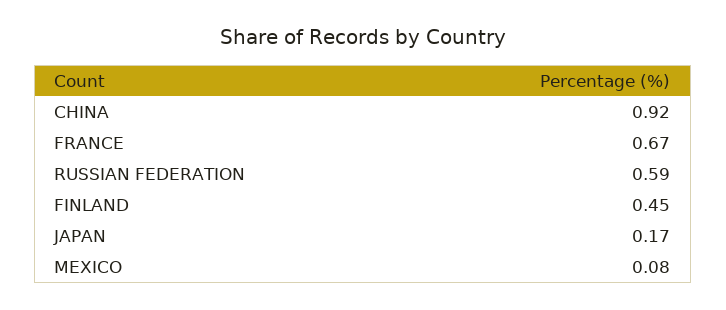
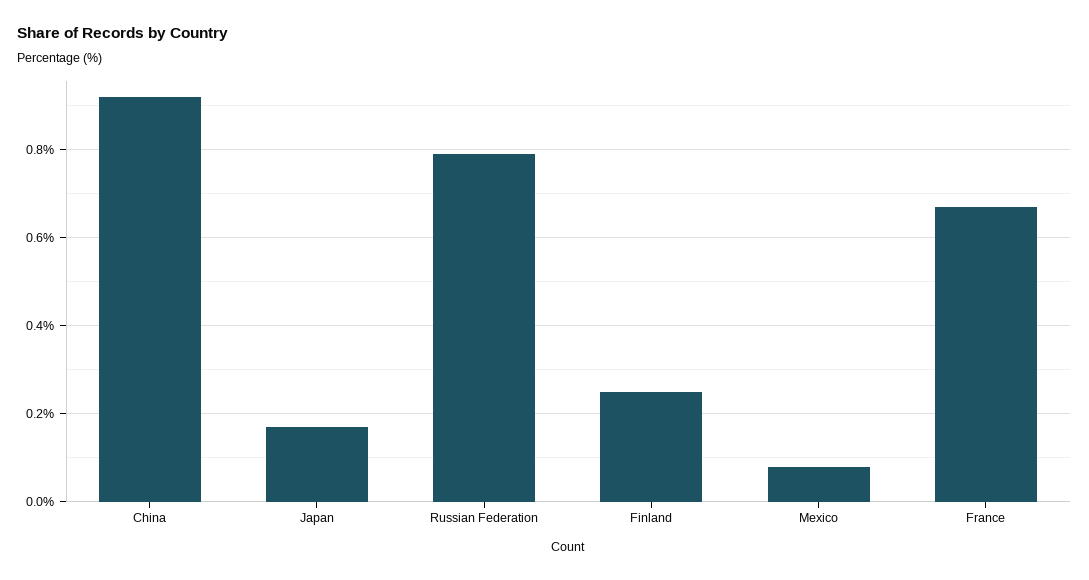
RUSSIAN FEDERATION: 0.59 -> 0.8
FINLAND: 0.45 -> 0.25

